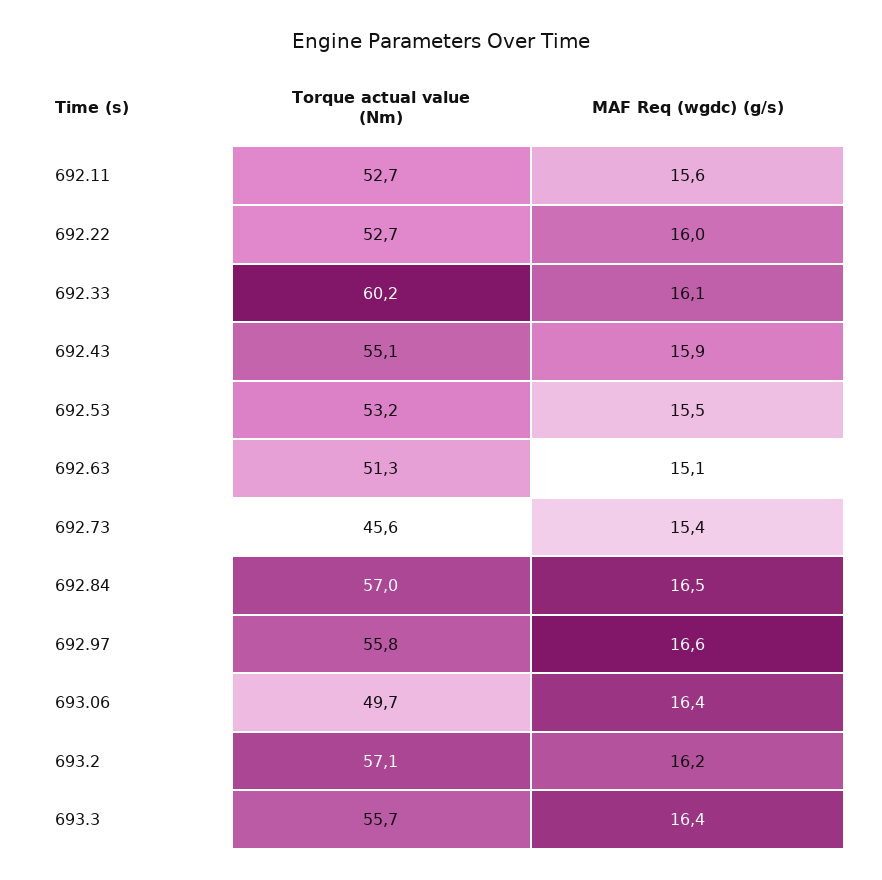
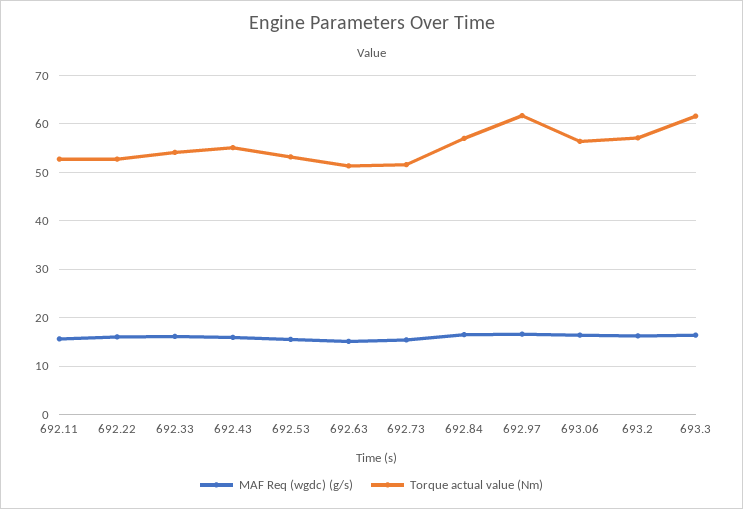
Torque actual value (Nm), 692.33: 60.2 -> 54
Torque actual value (Nm), 692.73: 45.6 -> 52
Torque actual value (Nm), 692.97: 55.8 -> 62
Torque actual value (Nm), 693.06: 49.7 -> 56
Torque actual value (Nm), 693.3: 55.7 -> 62

